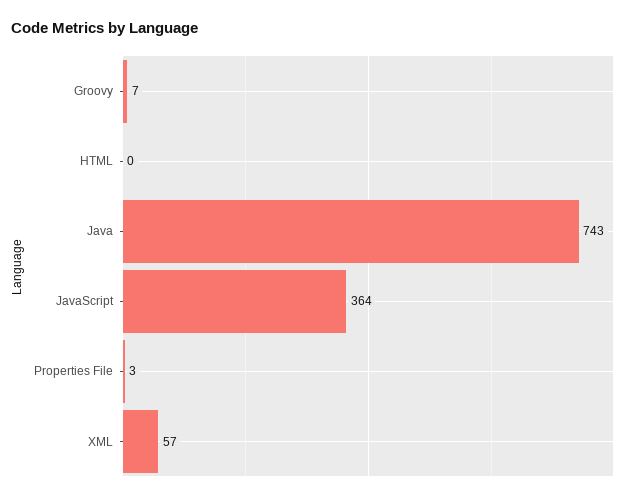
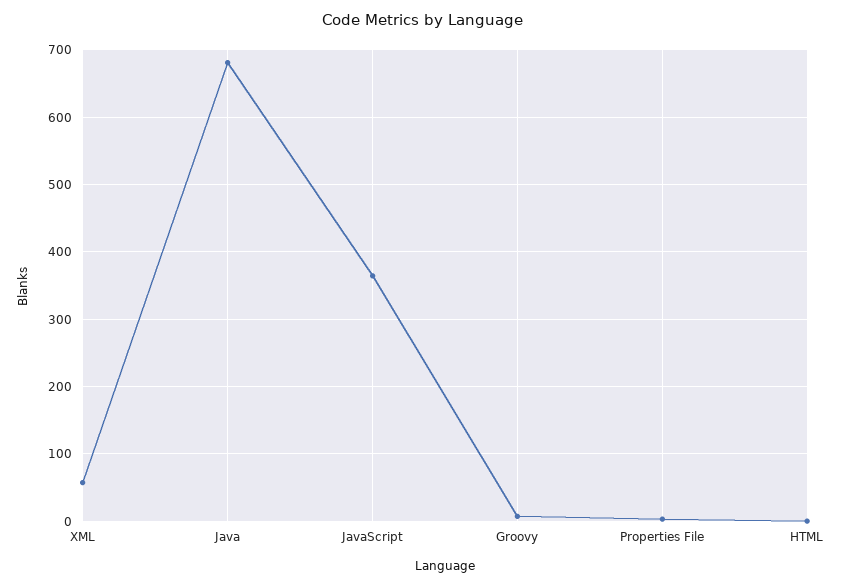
Java: 743 -> 680

